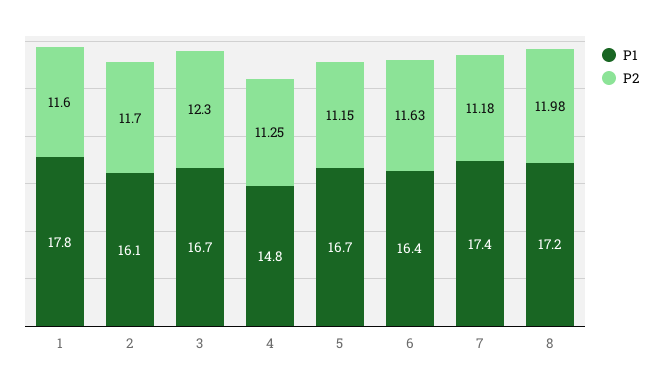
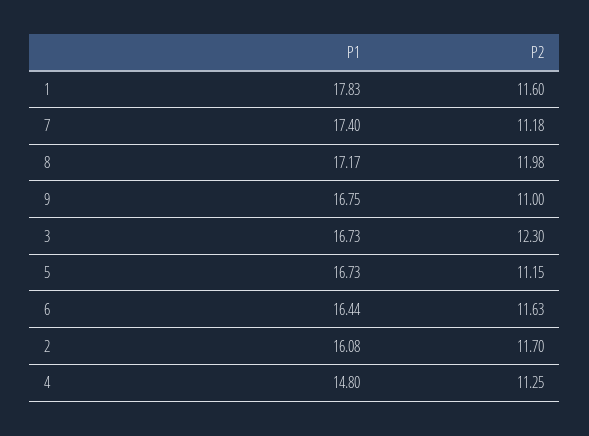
P1, 9: none -> 16.75
P2, 9: none -> 11

